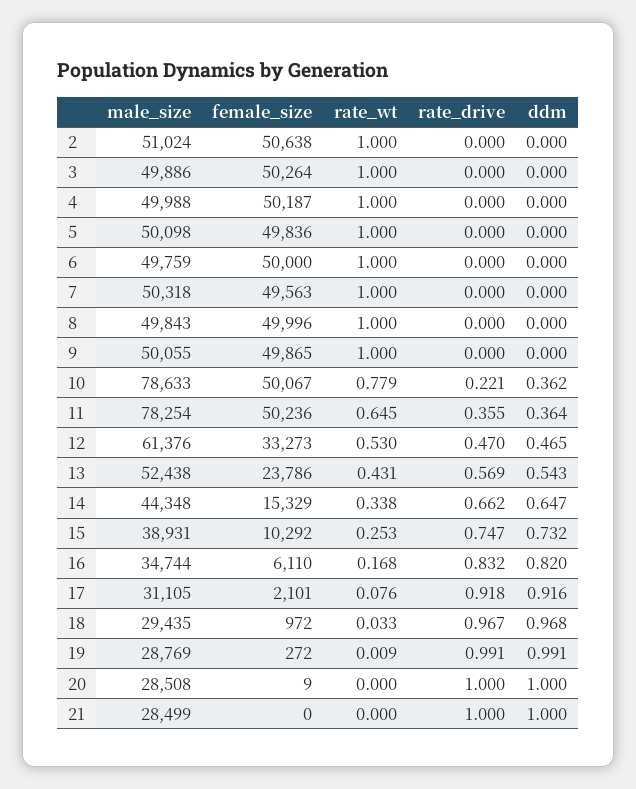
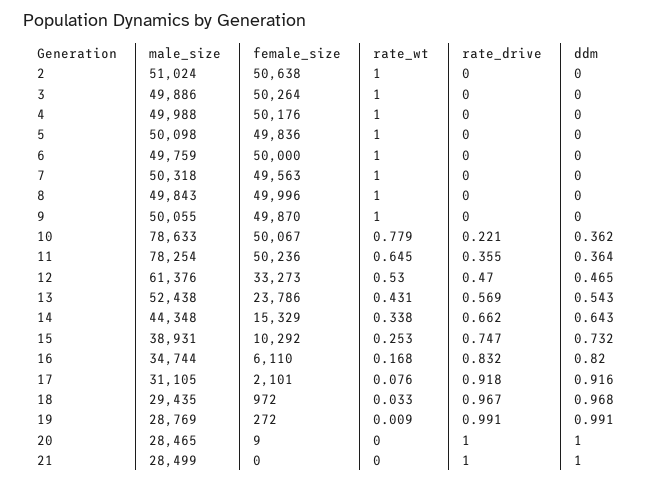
female_size, 4: 50187 -> 50176
female_size, 9: 49865 -> 49870
ddm, 14: 0.647 -> 0.643
male_size, 20: 28508 -> 28465

